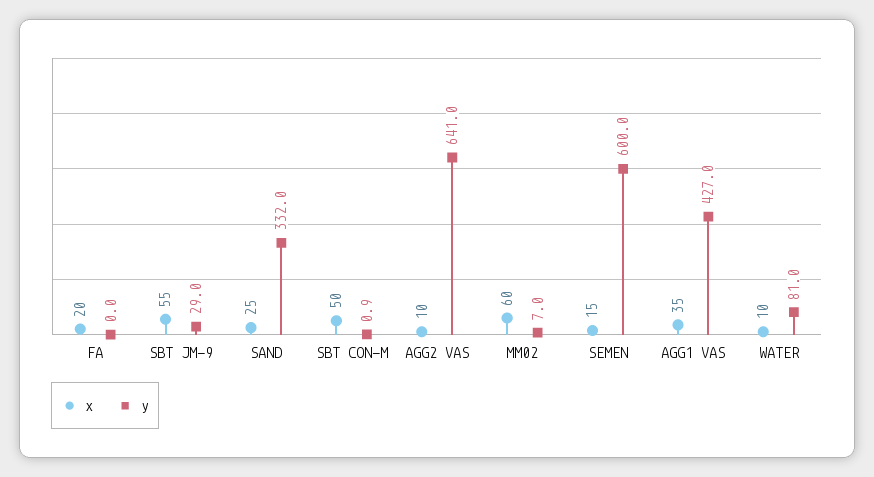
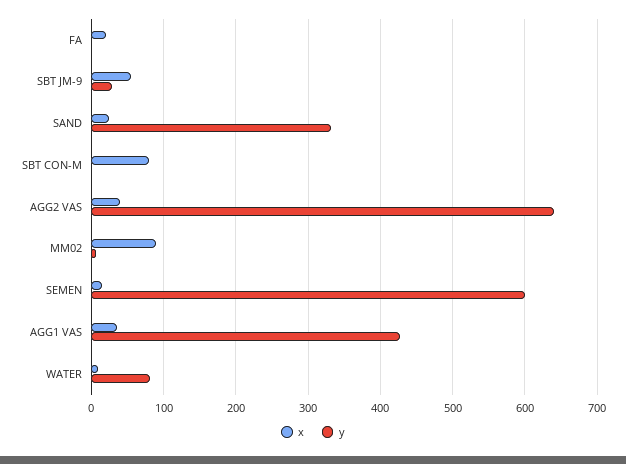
x, SBT CON-M: 50 -> 80
x, AGG2 VAS: 10 -> 40
x, MM02: 60 -> 90

